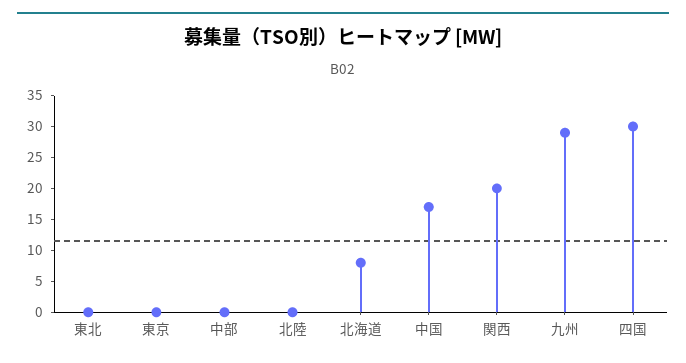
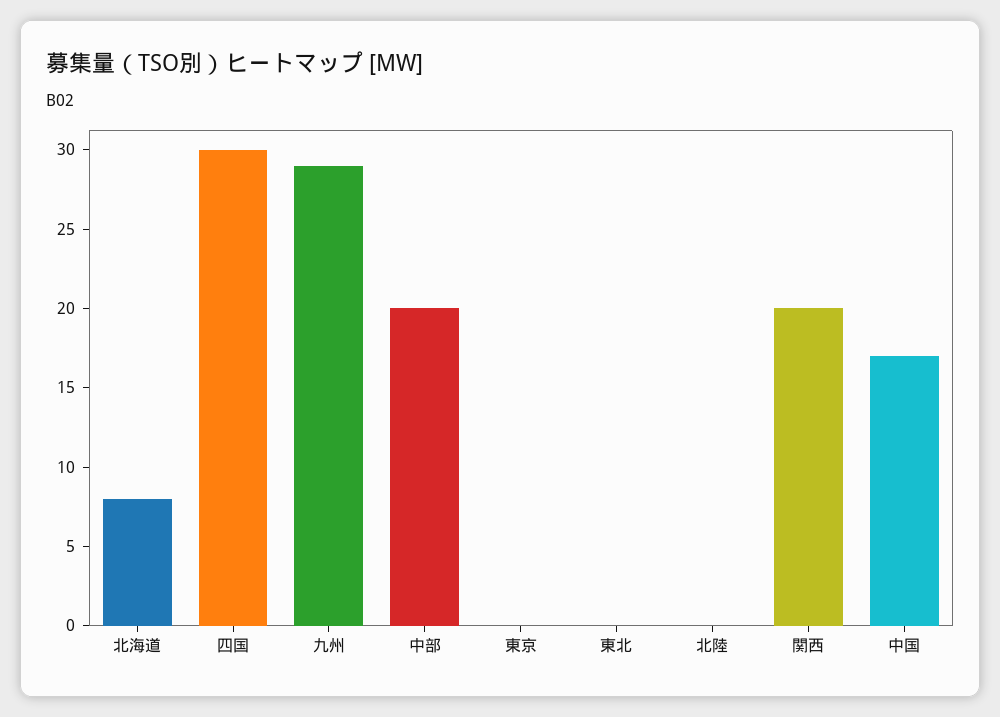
中部: 0 -> 20

